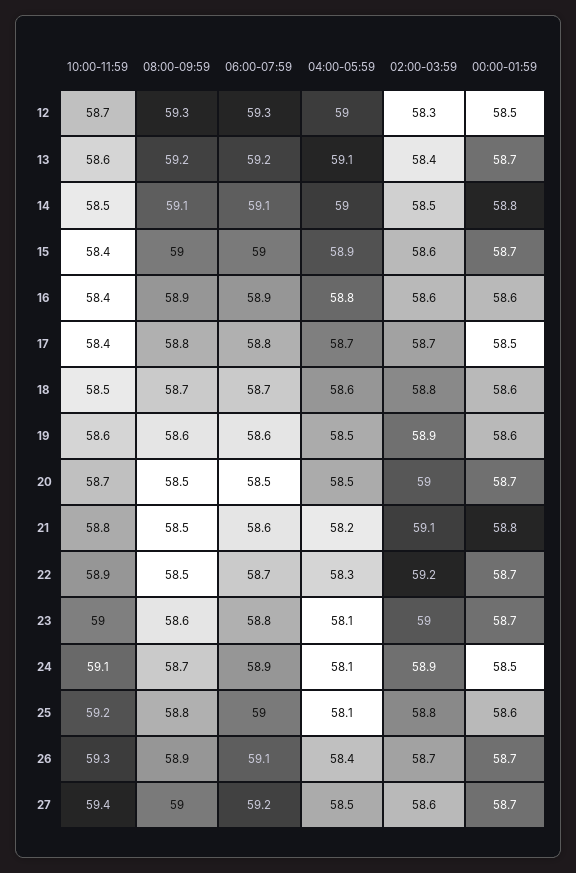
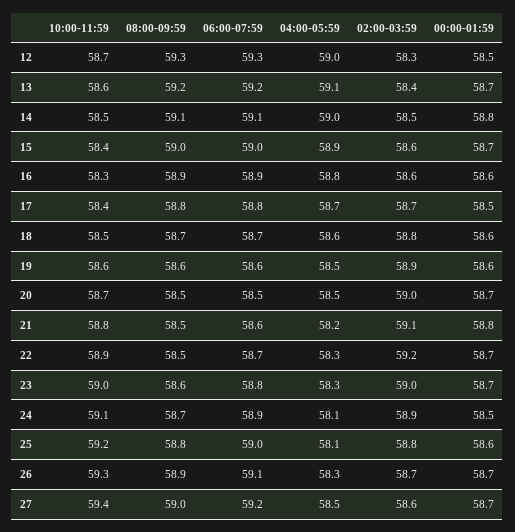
10:00-11:59, 16: 58.4 -> 58.3
04:00-05:59, 23: 58.1 -> 58.3
04:00-05:59, 26: 58.4 -> 58.3

